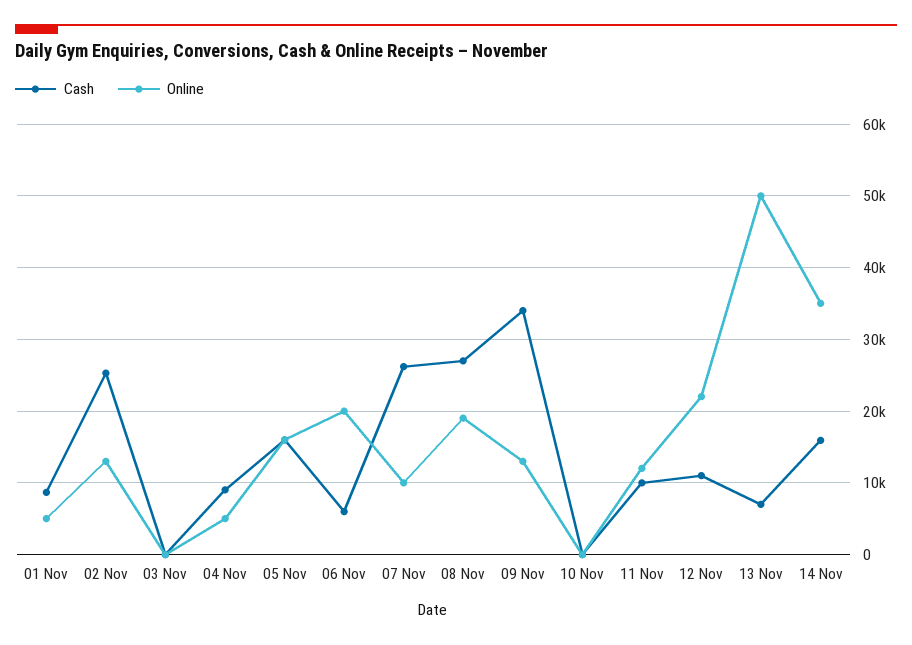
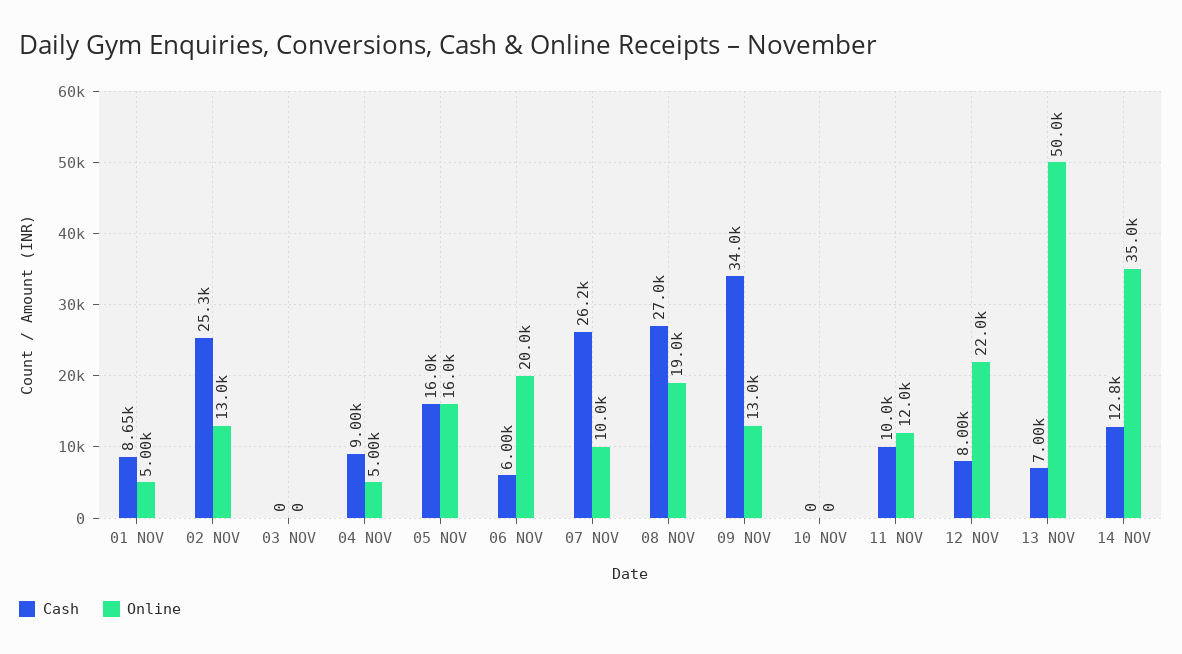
Cash, 12 Nov: 11000 -> 8000
Cash, 14 Nov: 16000 -> 12800

